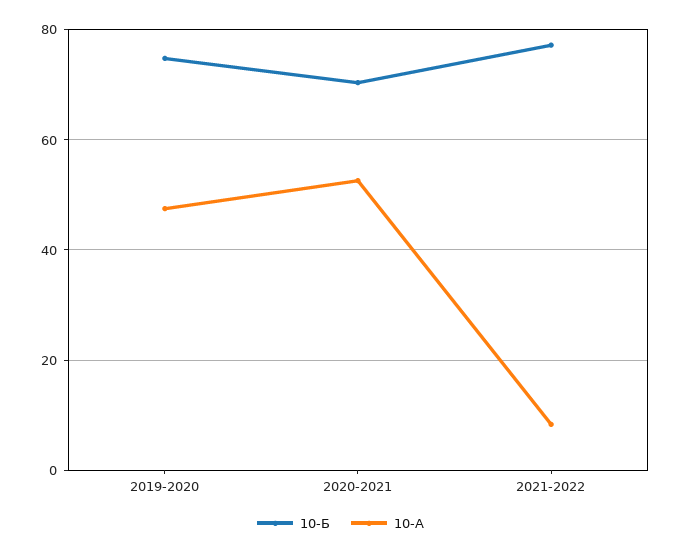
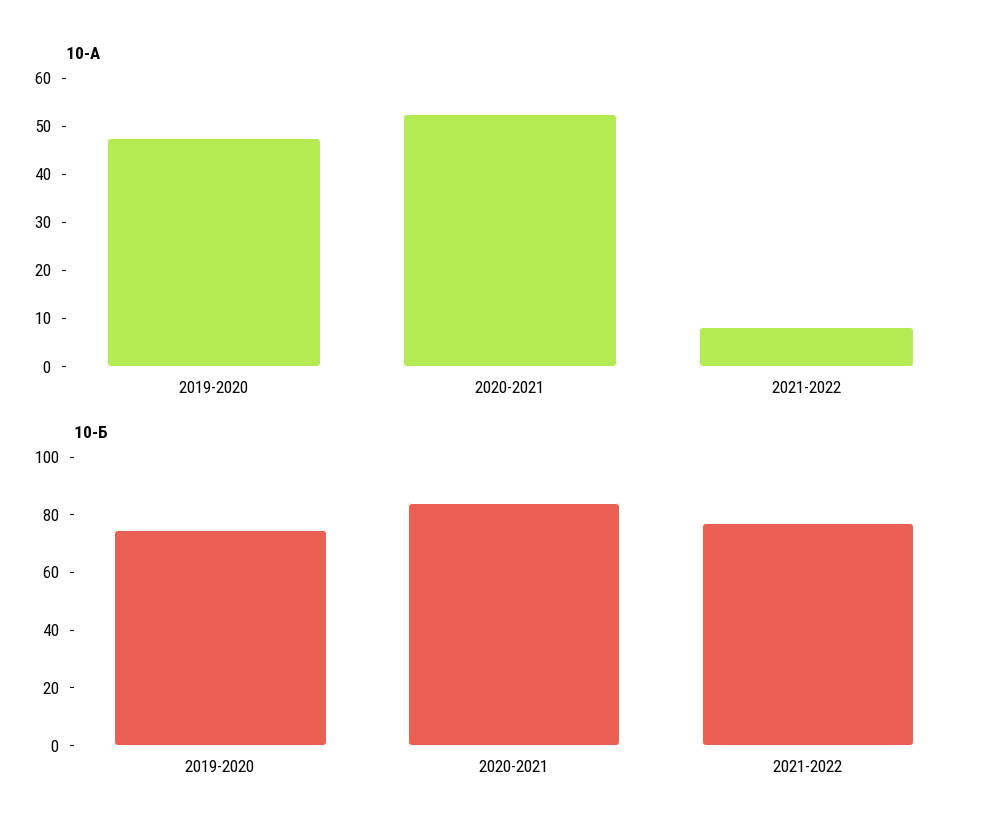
10-Б, 2020-2021: 70 -> 85

